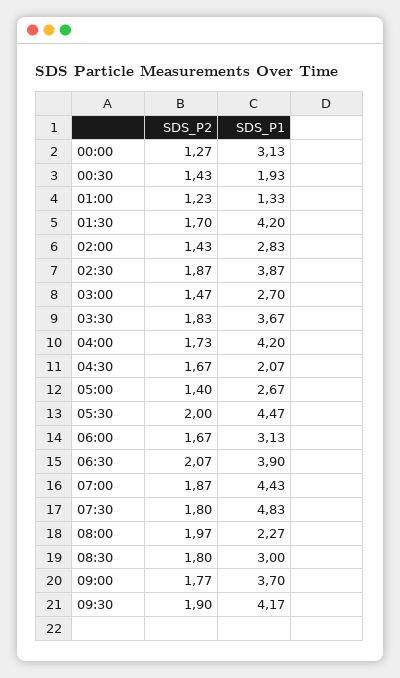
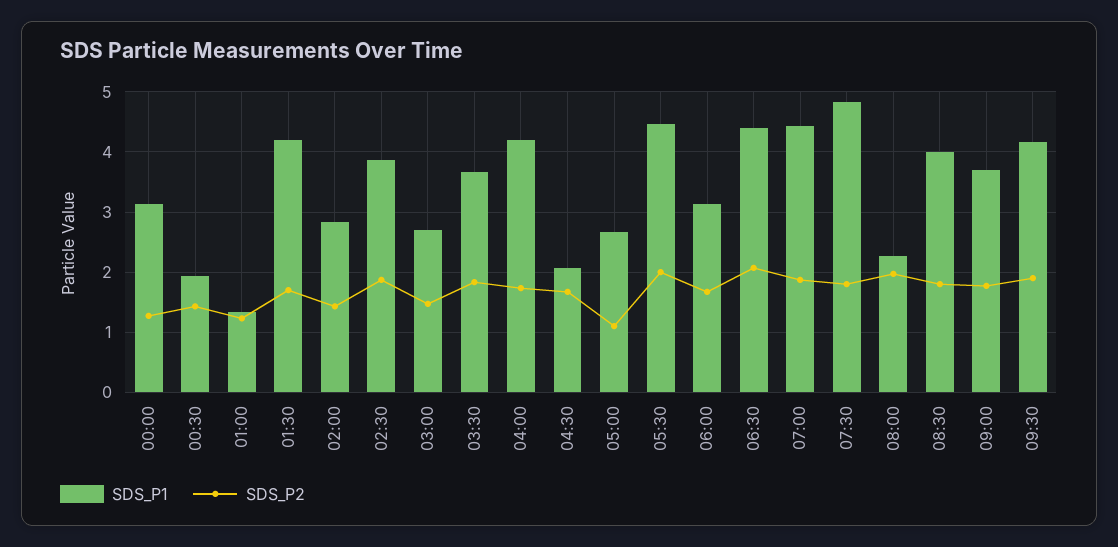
SDS_P2, 05:00: 1.4 -> 1.1
SDS_P1, 06:30: 3.9 -> 4.4
SDS_P1, 08:30: 3 -> 4

